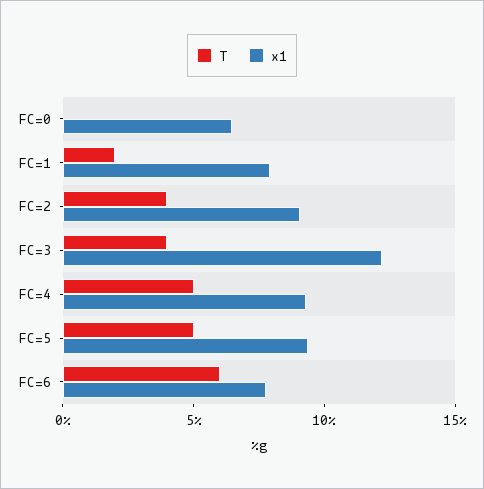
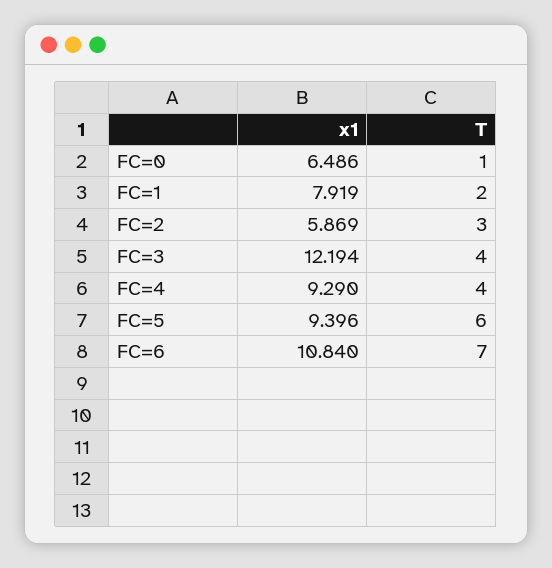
T, FC=0: 0 -> 1
T, FC=2: 4 -> 3
x1, FC=2: 9 -> 5.869
T, FC=4: 5 -> 4
T, FC=5: 5 -> 6
T, FC=6: 6 -> 7
x1, FC=6: 8 -> 10.84

